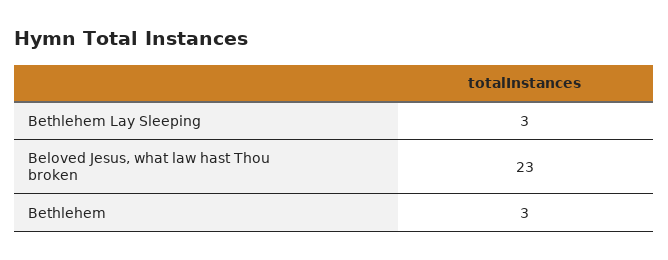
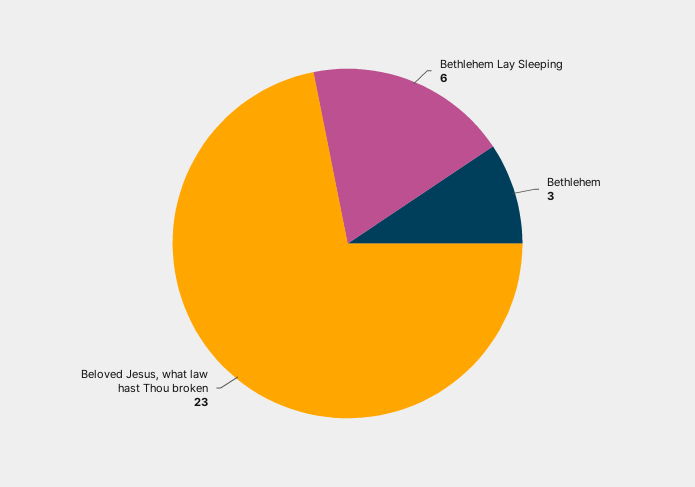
Bethlehem Lay Sleeping: 3 -> 6

